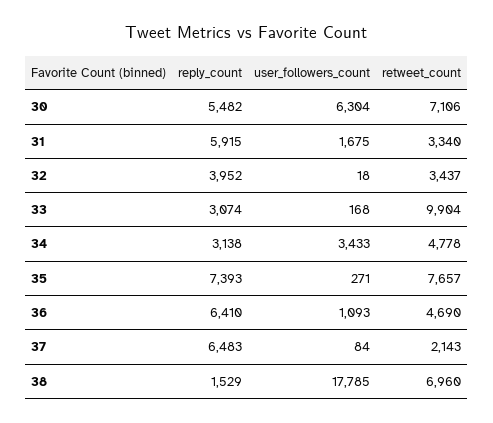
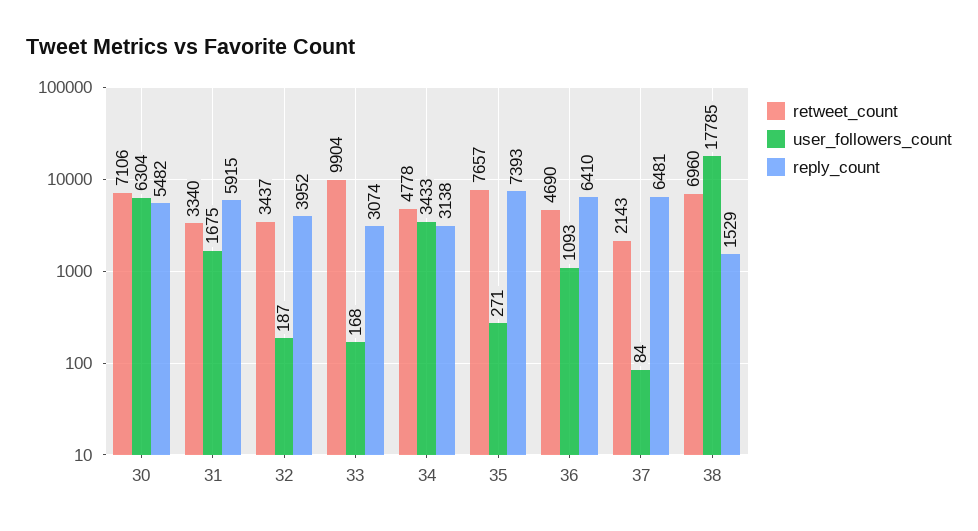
user_followers_count, 32: 18 -> 187
reply_count, 37: 6483 -> 6481

